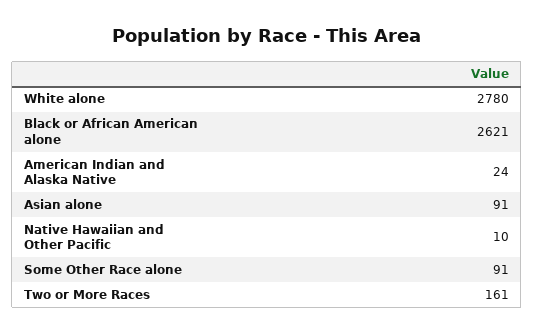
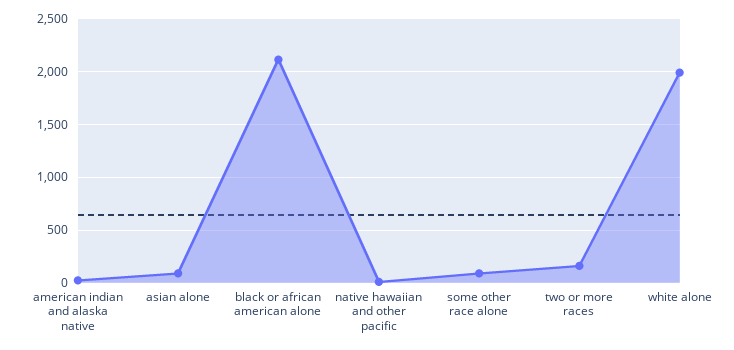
White alone: 2780 -> 2000
Black or African American alone: 2621 -> 2100

